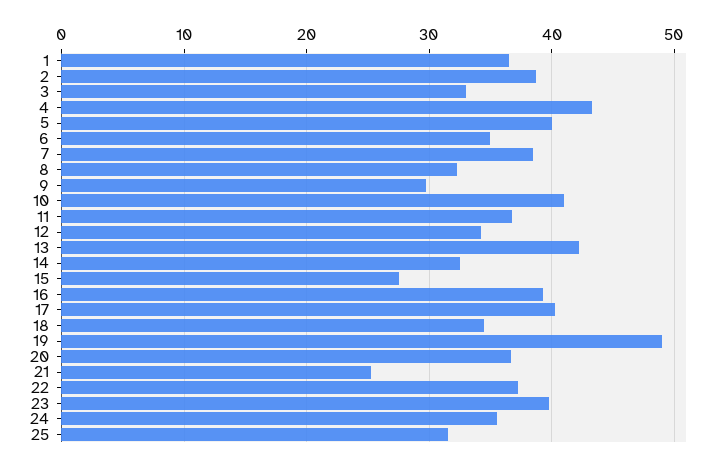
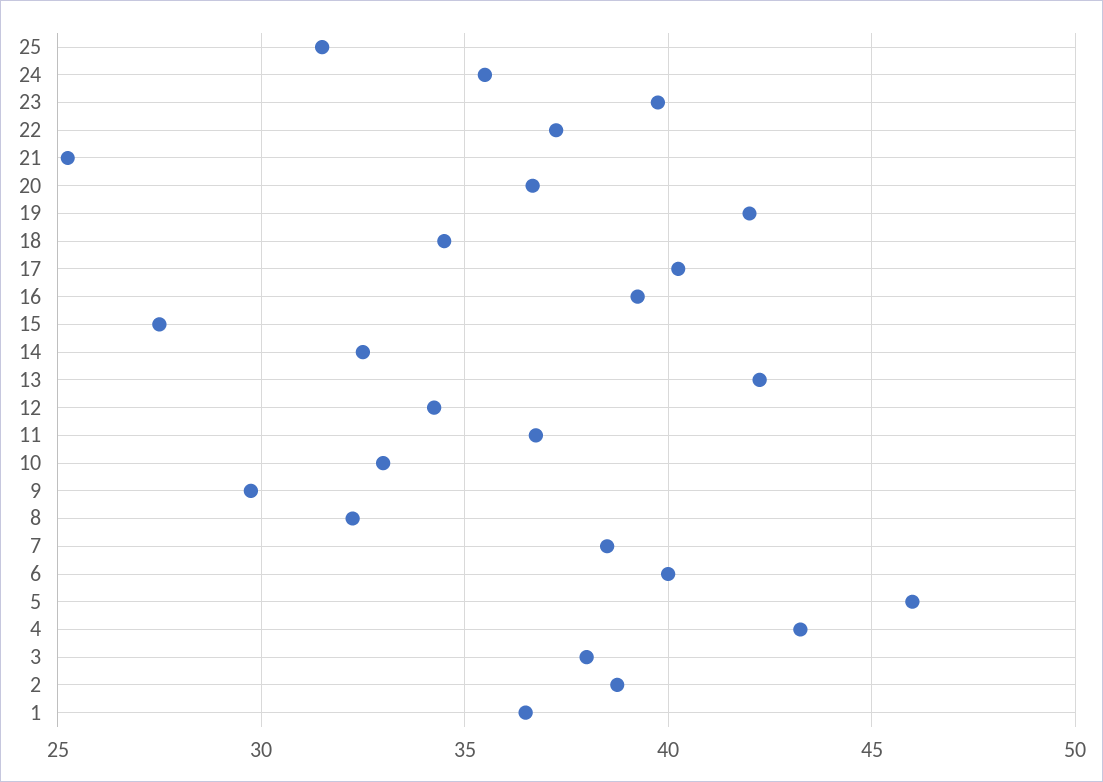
3: 33 -> 38
5: 40 -> 46
6: 35 -> 40
10: 41 -> 33
19: 49 -> 42

